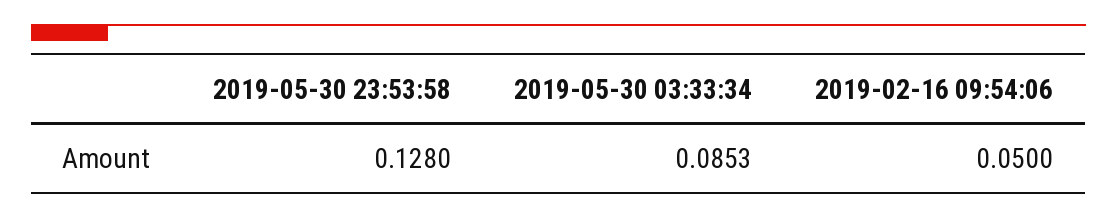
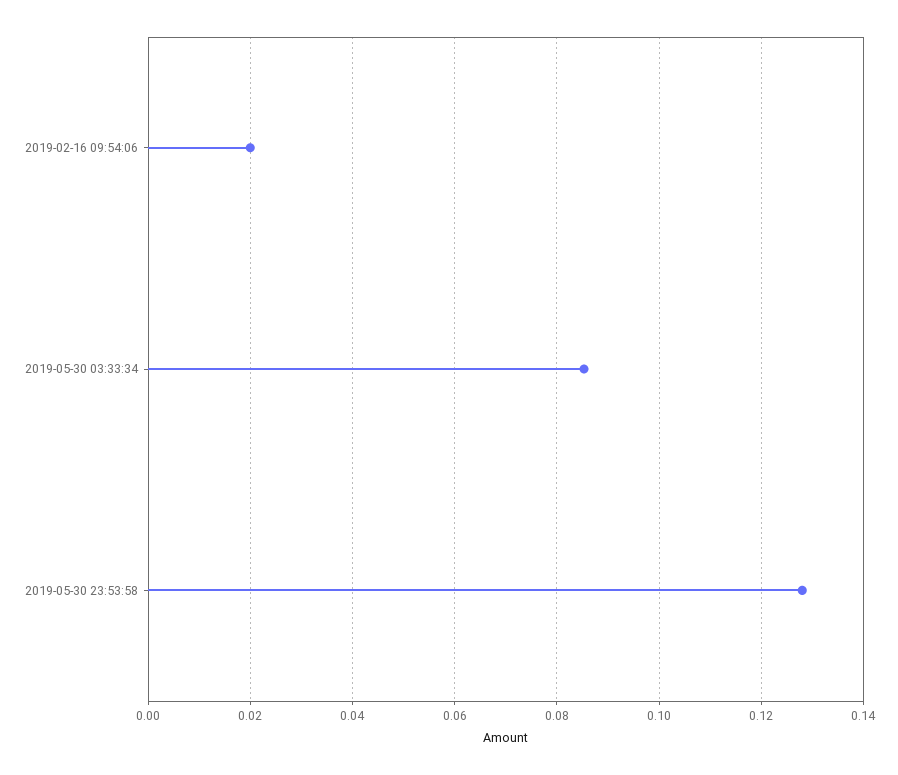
2019-02-16 09:54:06: 0.05 -> 0.02

